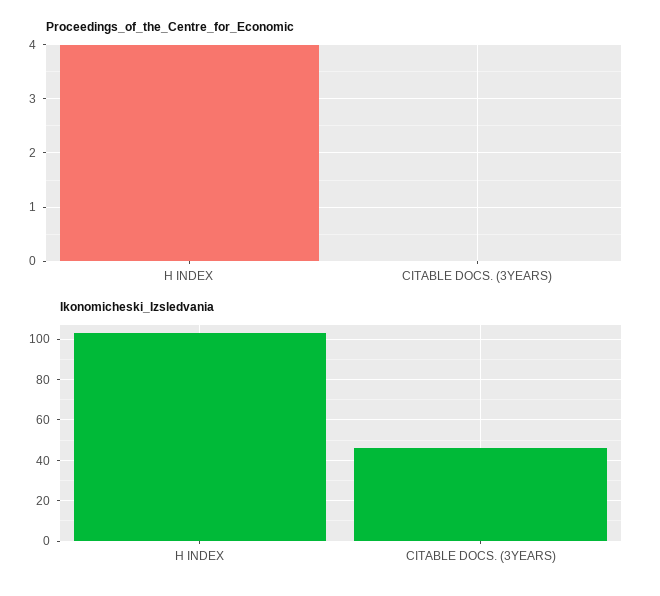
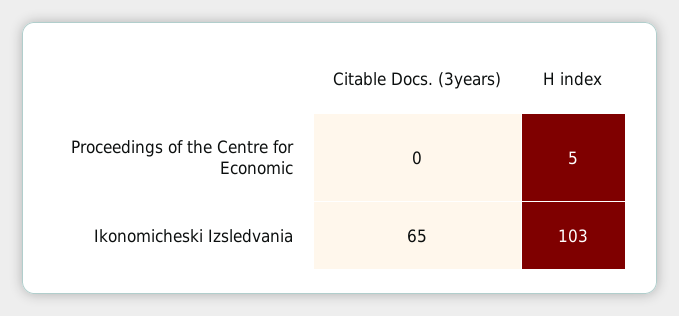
Proceedings_of_the_Centre_for_Economic, H INDEX: 4 -> 5
Ikonomicheski_Izsledvania, CITABLE DOCS. (3YEARS): 45 -> 65

